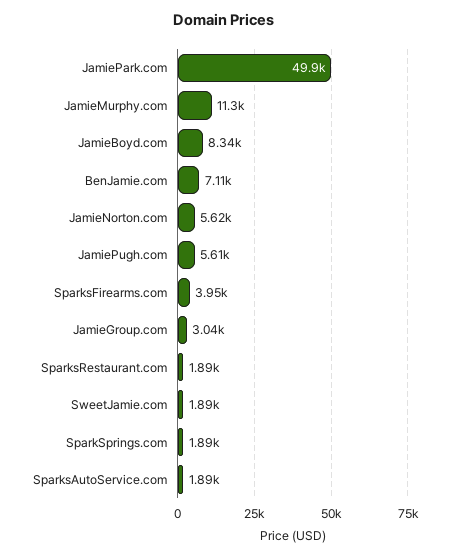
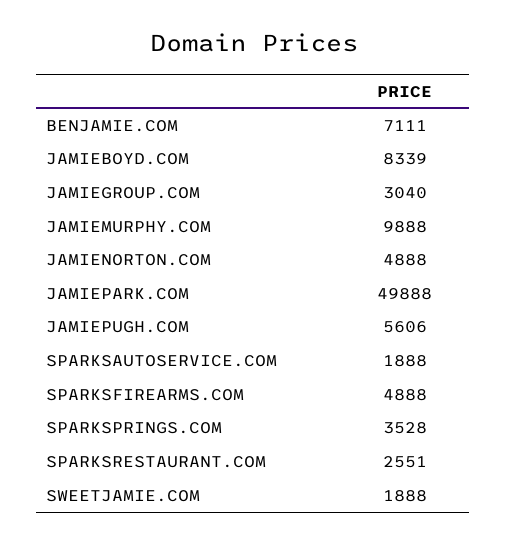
JamieMurphy.com: 11300 -> 9888
JamieNorton.com: 5620 -> 4888
SparksFirearms.com: 3950 -> 4888
SparksRestaurant.com: 1890 -> 2551
SparkSprings.com: 1890 -> 3528

